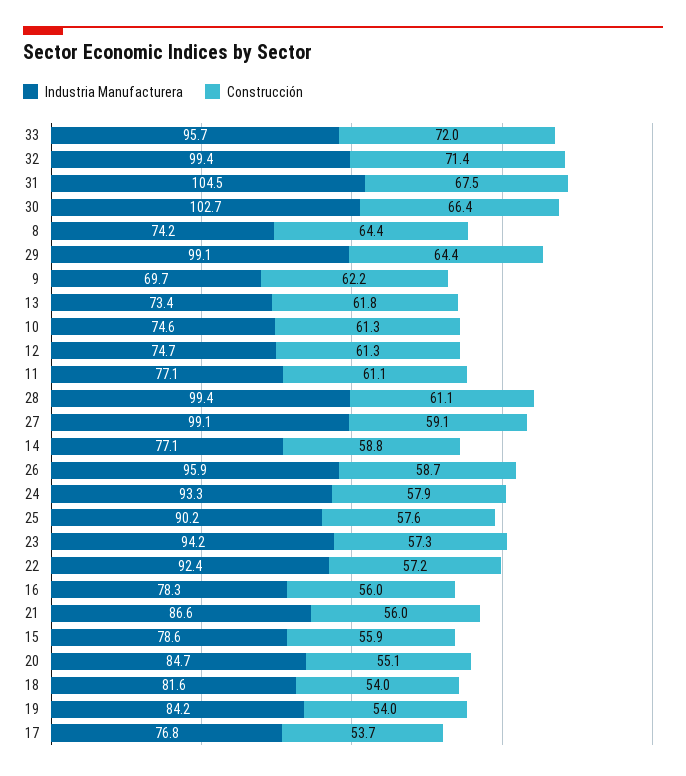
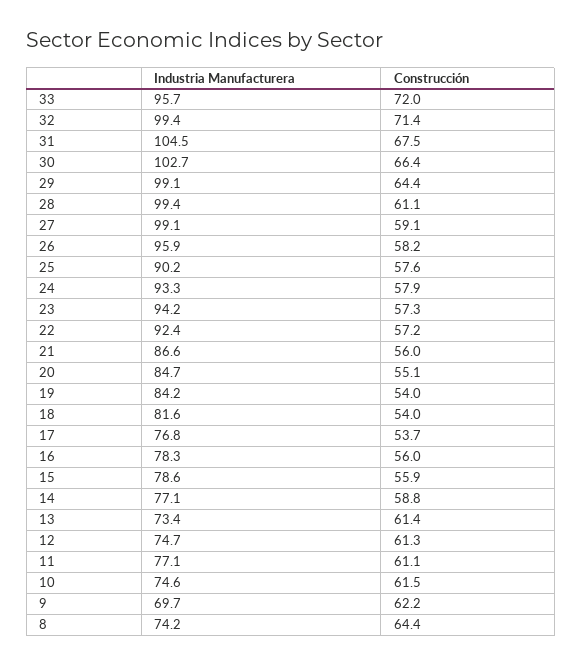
Construcción, 13: 61.8 -> 61.4
Construcción, 10: 61.3 -> 61.5
Construcción, 26: 58.7 -> 58.2

